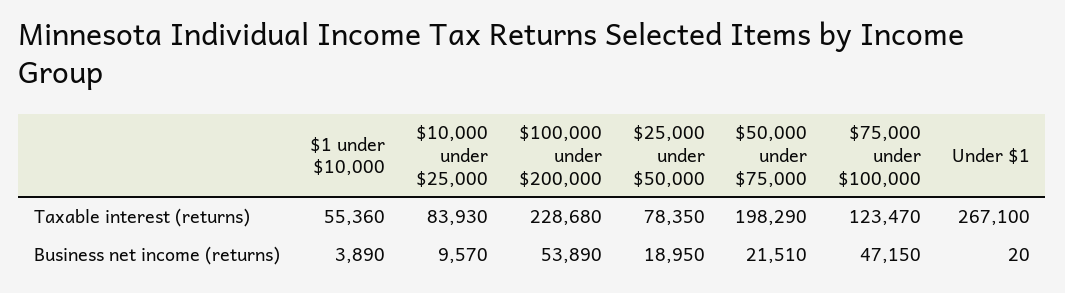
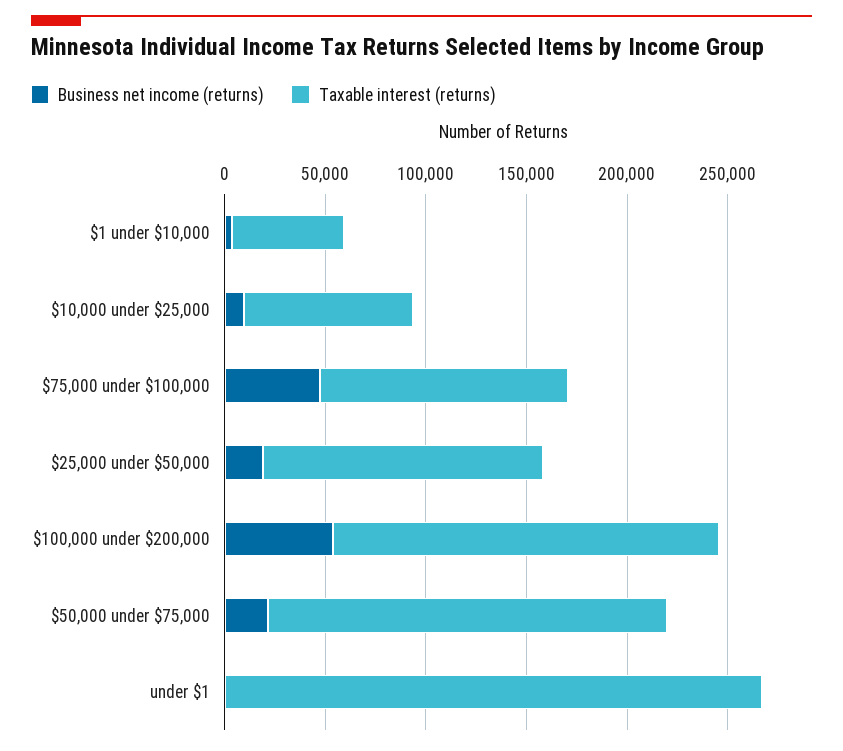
Taxable interest (returns), $100,000 under $200,000: 228680 -> 190000
Taxable interest (returns), $25,000 under $50,000: 78350 -> 140000

